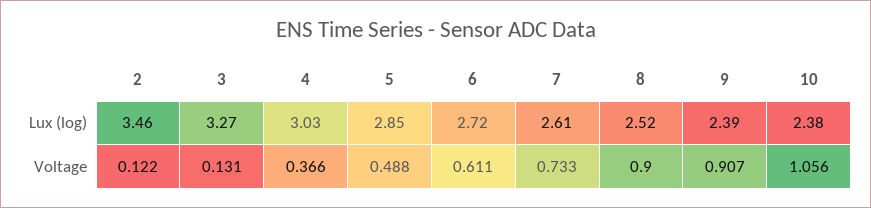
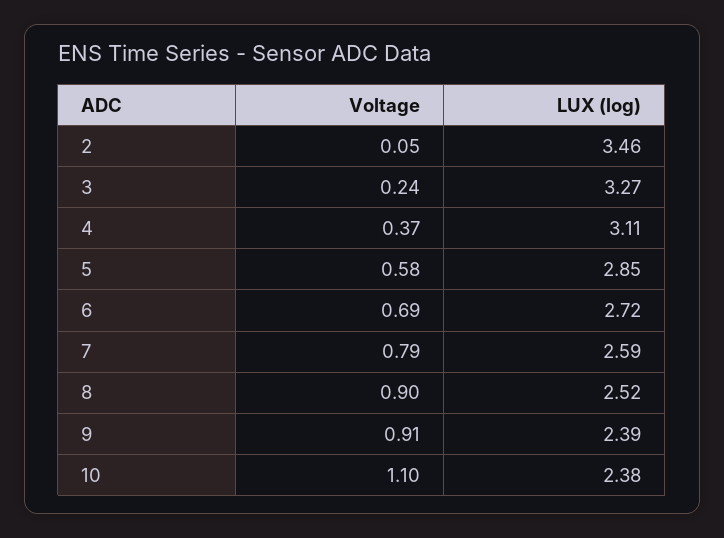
4, Lux (log): 3.03 -> 3.11
7, Lux (log): 2.61 -> 2.59
2, Voltage: 0.122 -> 0.05
3, Voltage: 0.131 -> 0.24
5, Voltage: 0.488 -> 0.58
6, Voltage: 0.611 -> 0.69
7, Voltage: 0.733 -> 0.79
10, Voltage: 1.056 -> 1.1

